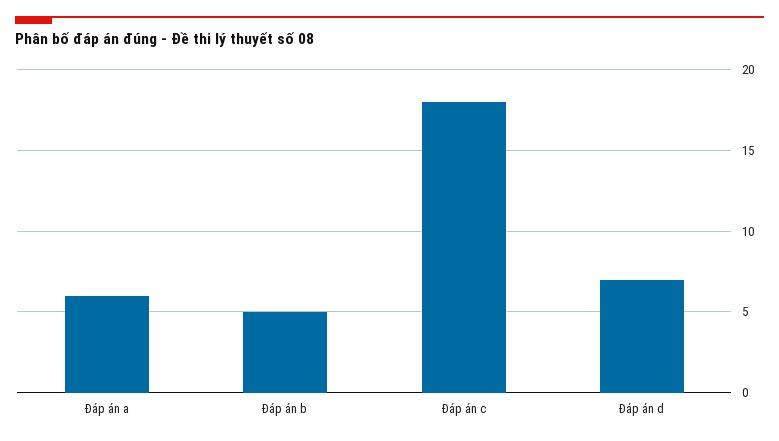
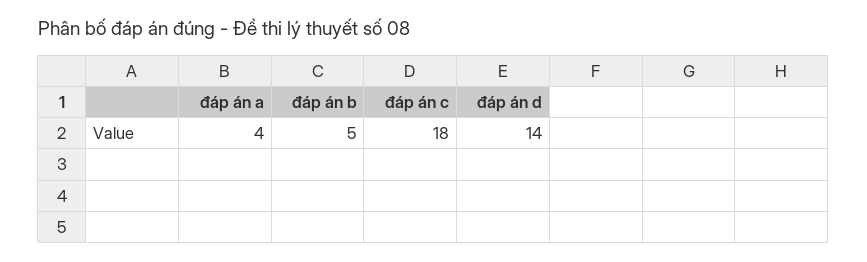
Đáp án a: 6 -> 4
Đáp án d: 7 -> 14

